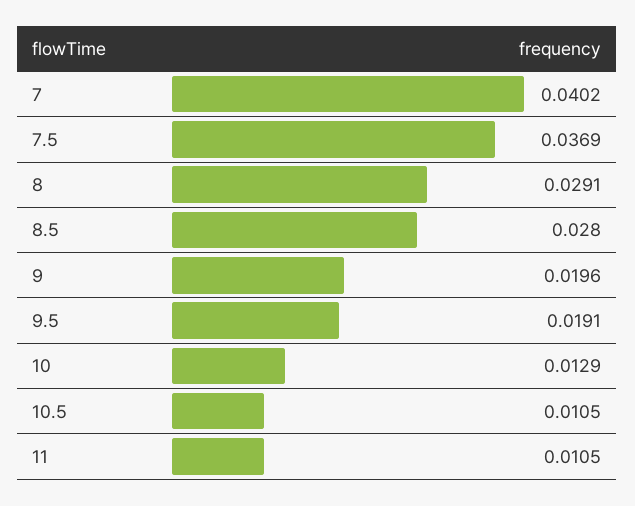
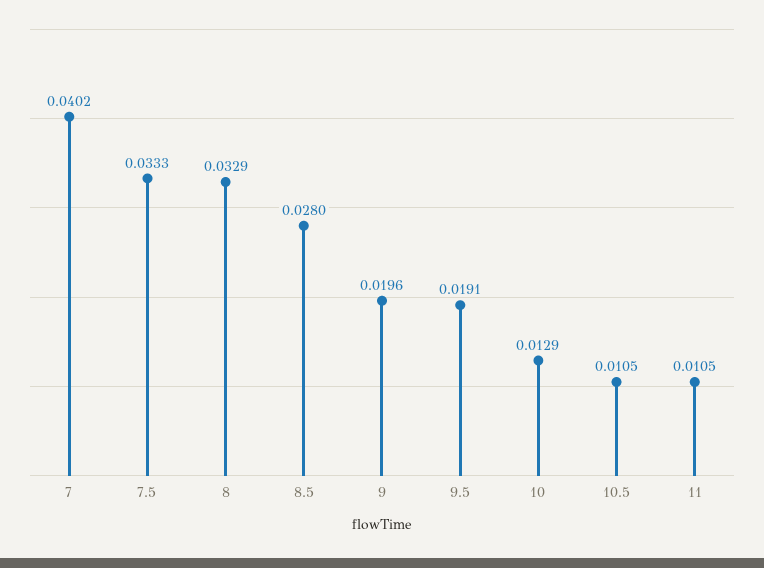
7.5: 0.0369 -> 0.0333
8: 0.0291 -> 0.0329

